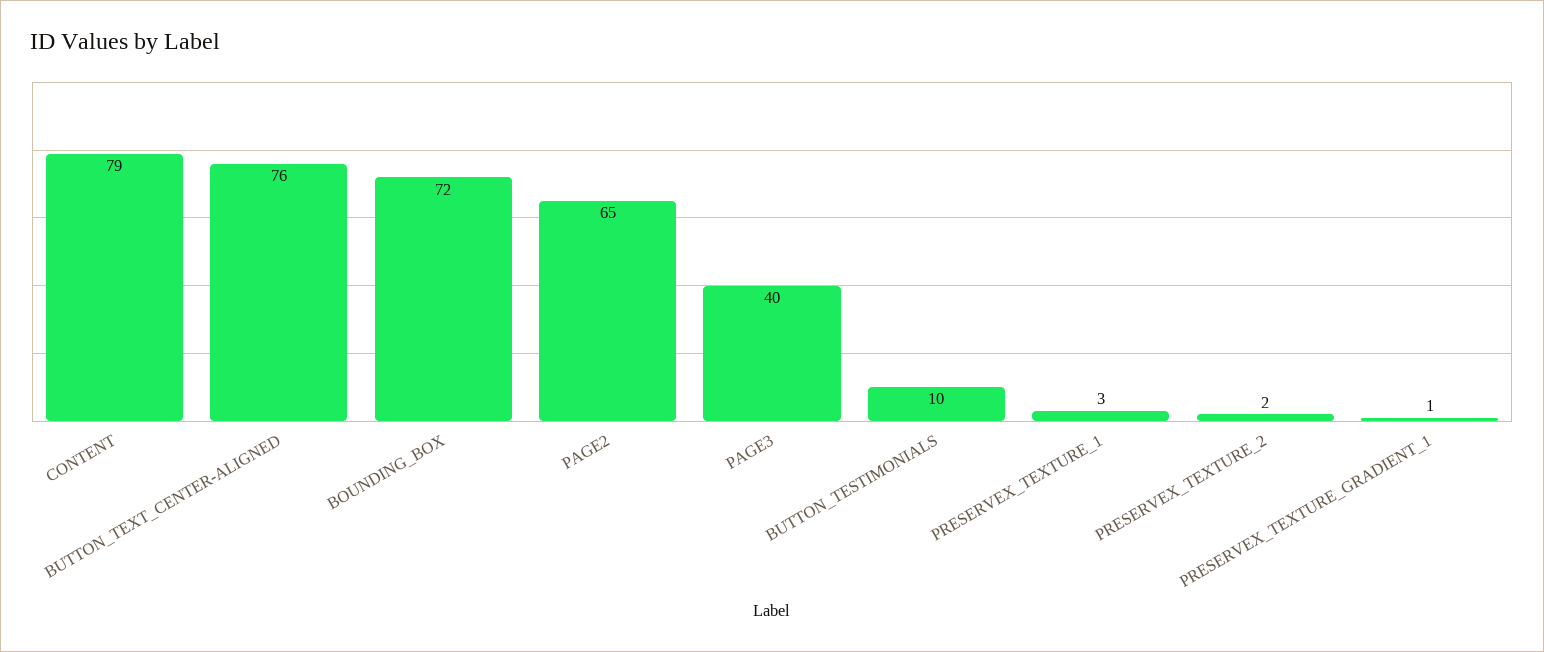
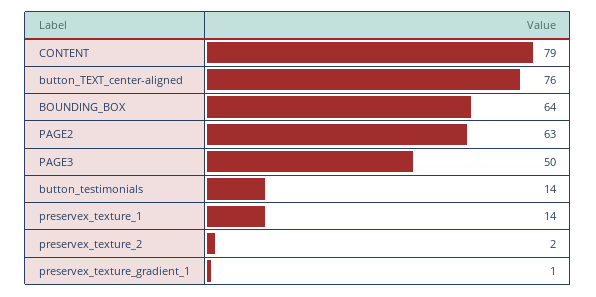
BOUNDING_BOX: 72 -> 64
PAGE2: 65 -> 63
PAGE3: 40 -> 50
BUTTON_TESTIMONIALS: 10 -> 14
PRESERVEX_TEXTURE_1: 3 -> 14

